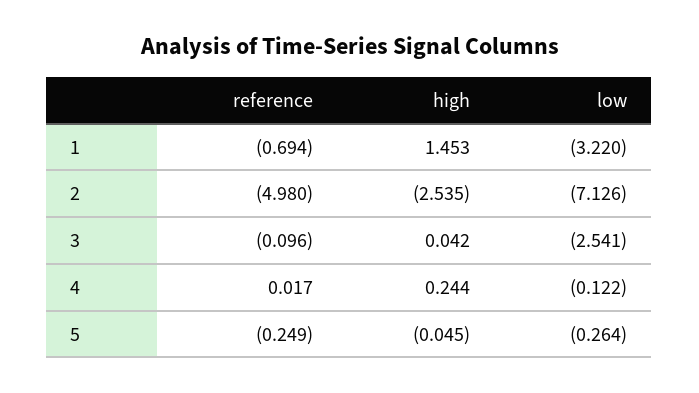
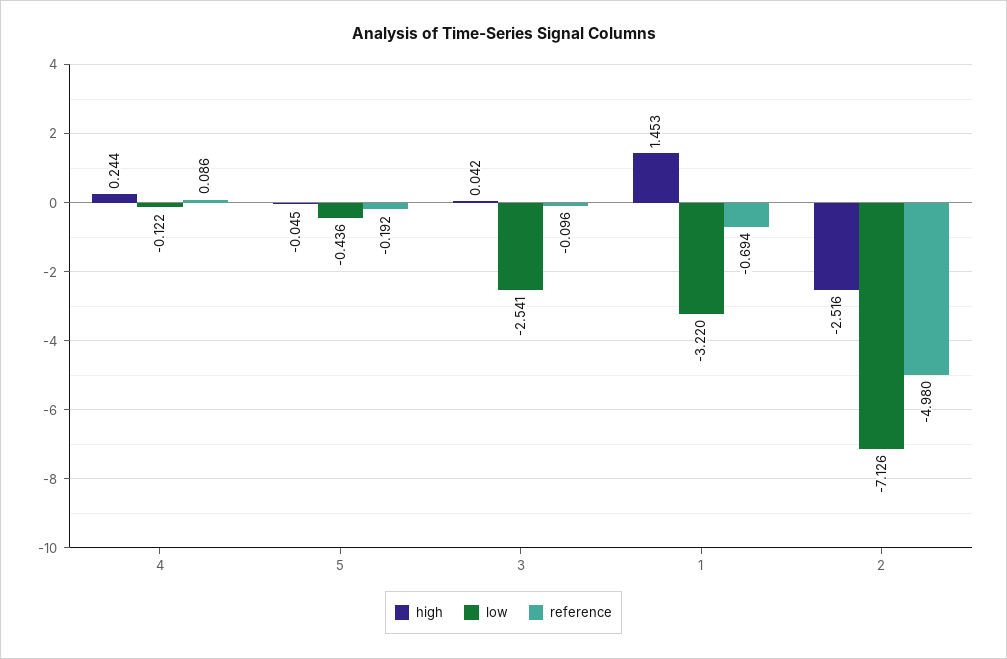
high, 2: -2.535 -> -2.516
reference, 4: 0.017 -> 0.086
reference, 5: -0.249 -> -0.192
low, 5: -0.264 -> -0.436

